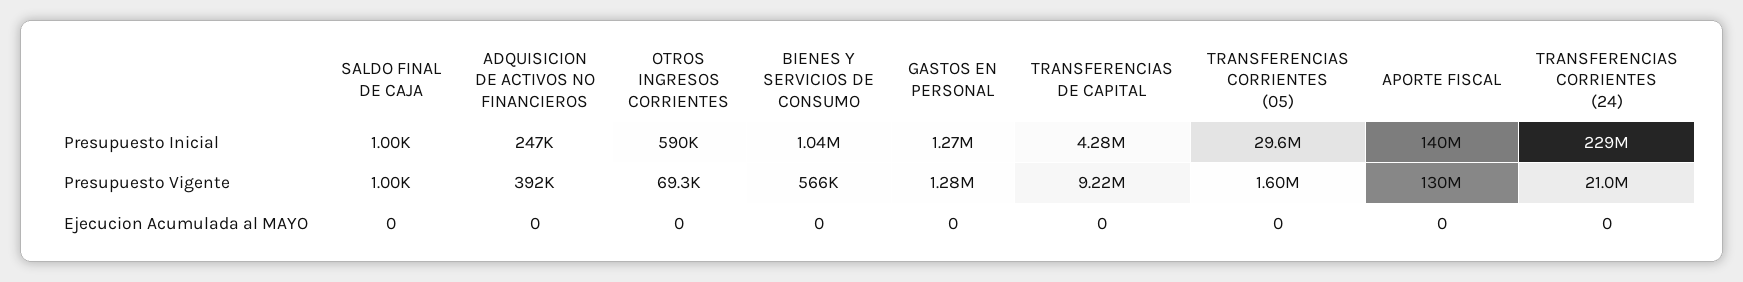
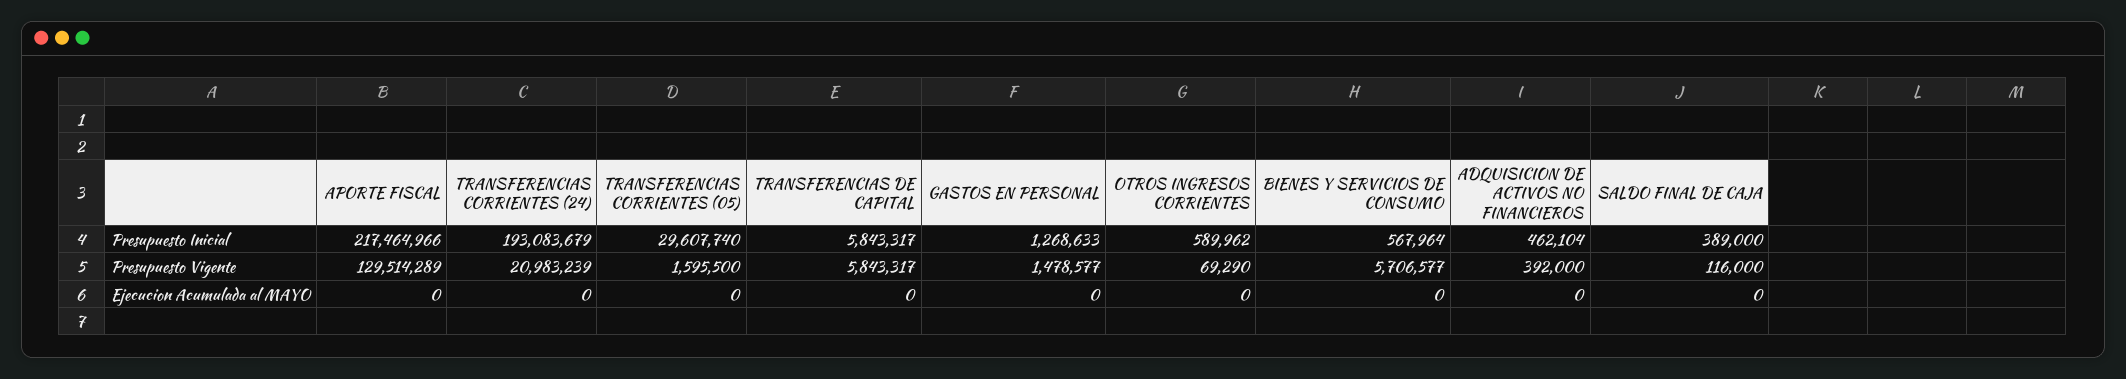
SALDO FINAL DE CAJA, Presupuesto Inicial: 1000 -> 389000
ADQUISICION DE ACTIVOS NO FINANCIEROS, Presupuesto Inicial: 247000 -> 462104
BIENES Y SERVICIOS DE CONSUMO, Presupuesto Inicial: 1040000 -> 567964
TRANSFERENCIAS DE CAPITAL, Presupuesto Inicial: 4280000 -> 5843317
APORTE FISCAL, Presupuesto Inicial: 140000000 -> 217464966
TRANSFERENCIAS CORRIENTES (24), Presupuesto Inicial: 229000000 -> 193083679
SALDO FINAL DE CAJA, Presupuesto Vigente: 1000 -> 116000
BIENES Y SERVICIOS DE CONSUMO, Presupuesto Vigente: 566000 -> 5706577
GASTOS EN PERSONAL, Presupuesto Vigente: 1280000 -> 1478577
TRANSFERENCIAS DE CAPITAL, Presupuesto Vigente: 9220000 -> 5843317

